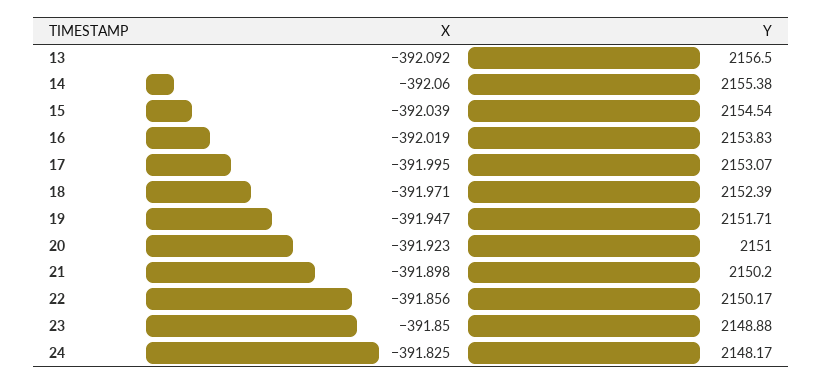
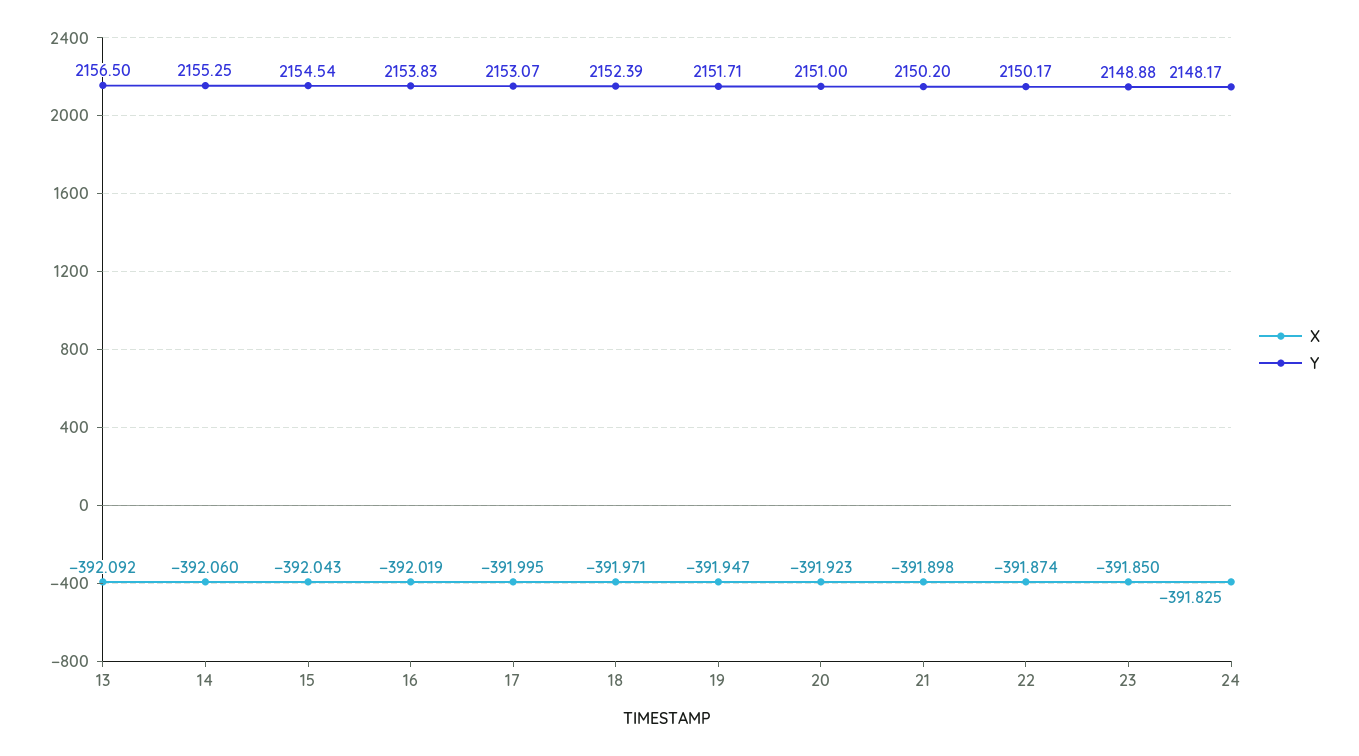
Y, 14: 2155.38 -> 2155.25
X, 15: -392.039 -> -392.043
X, 22: -391.856 -> -391.874

